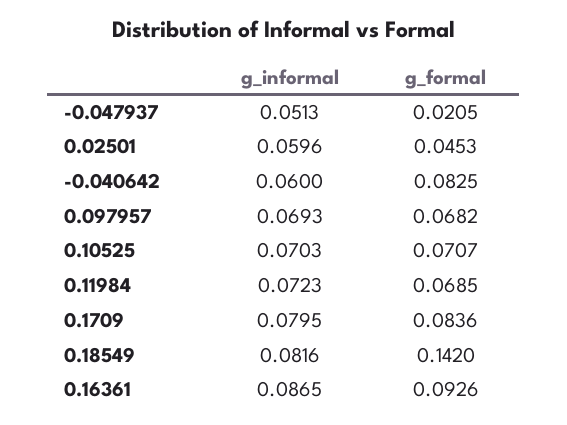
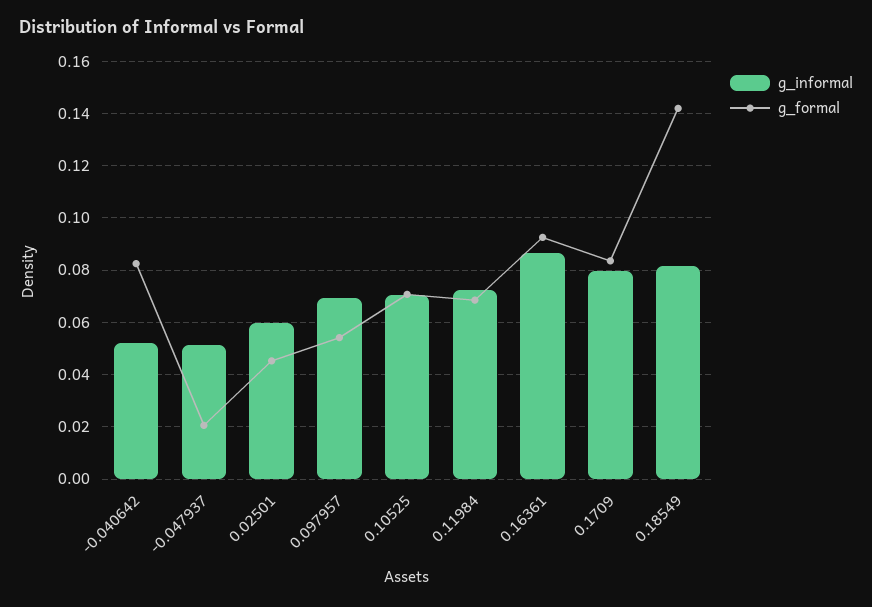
g_informal, -0.040642: 0.06 -> 0.0525
g_formal, 0.097957: 0.0682 -> 0.055

